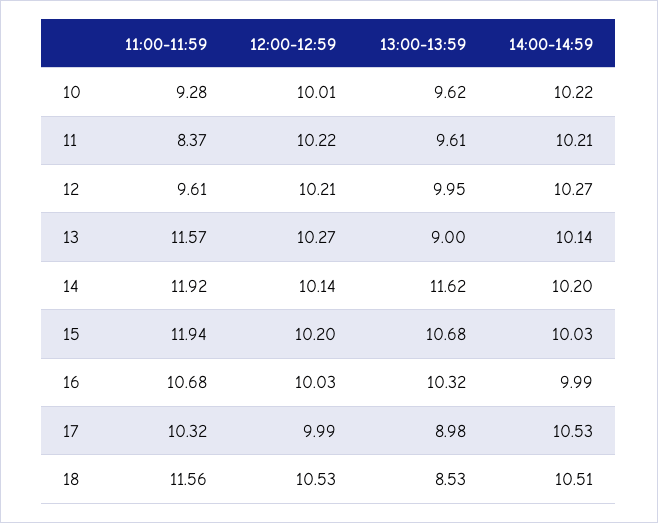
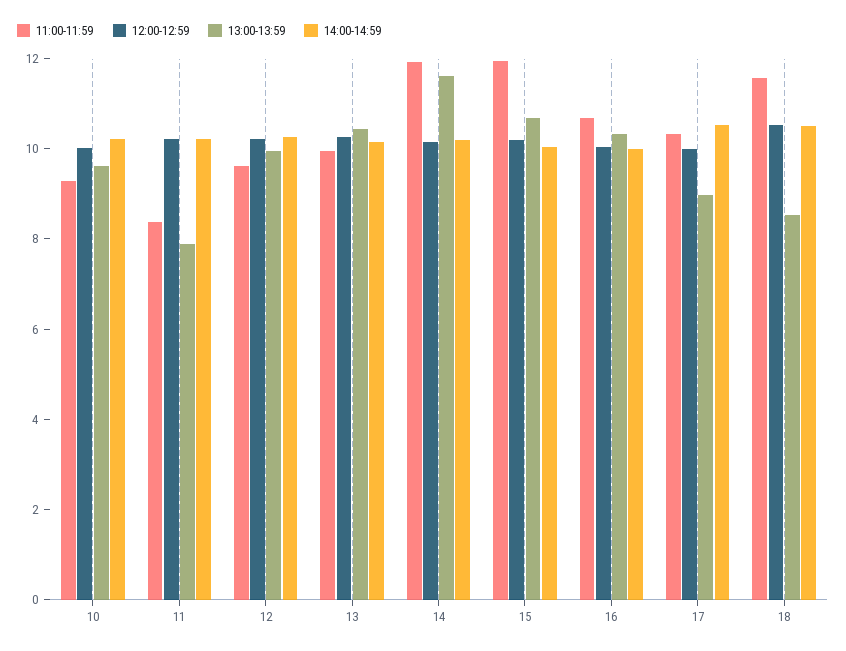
13:00-13:59, 11: 9.61 -> 8
11:00-11:59, 13: 11.57 -> 10
13:00-13:59, 13: 9 -> 10.5

